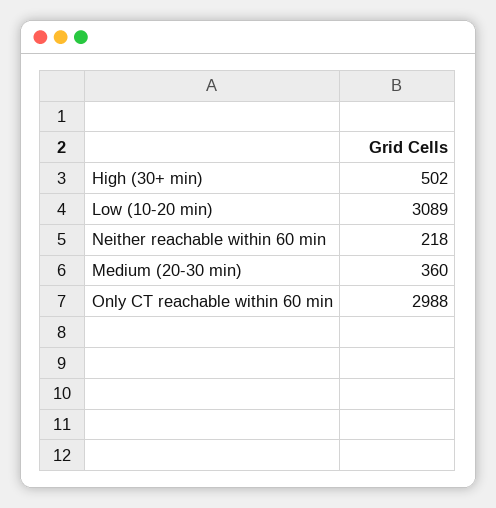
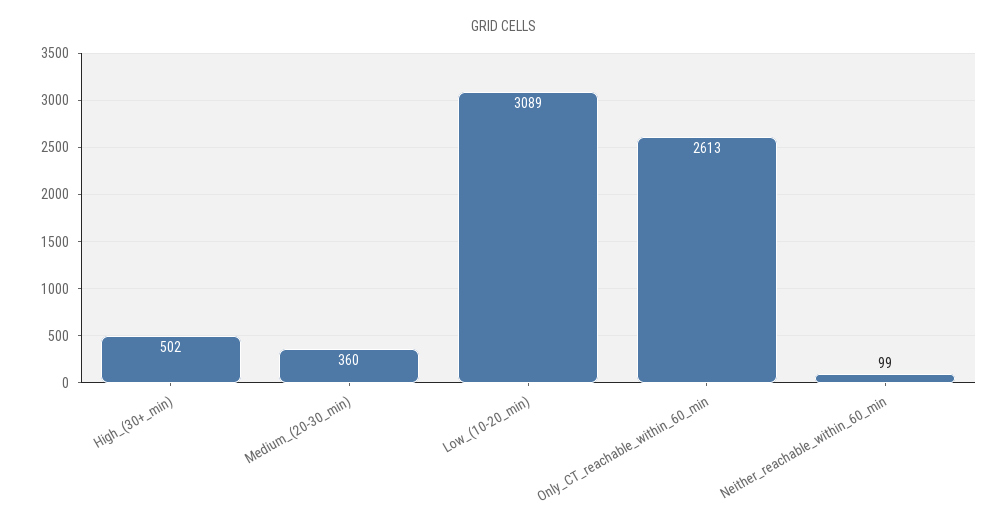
Neither reachable within 60 min: 218 -> 99
Only CT reachable within 60 min: 2988 -> 2613

